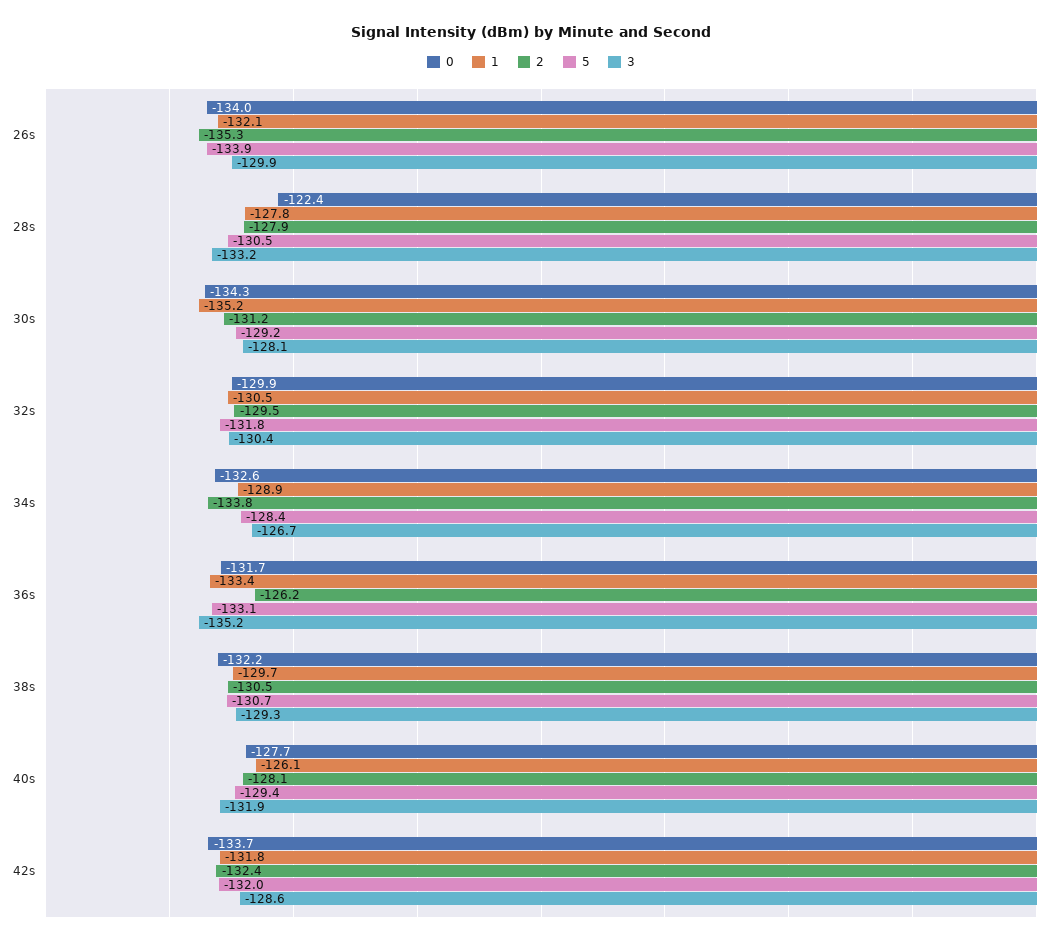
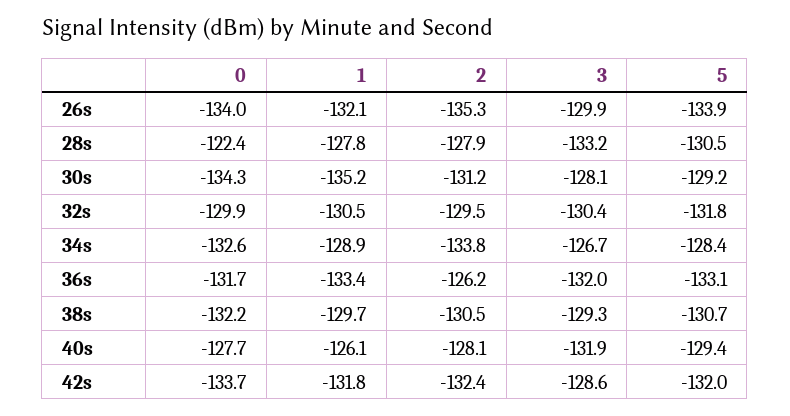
3, 36s: -135.2 -> -132

